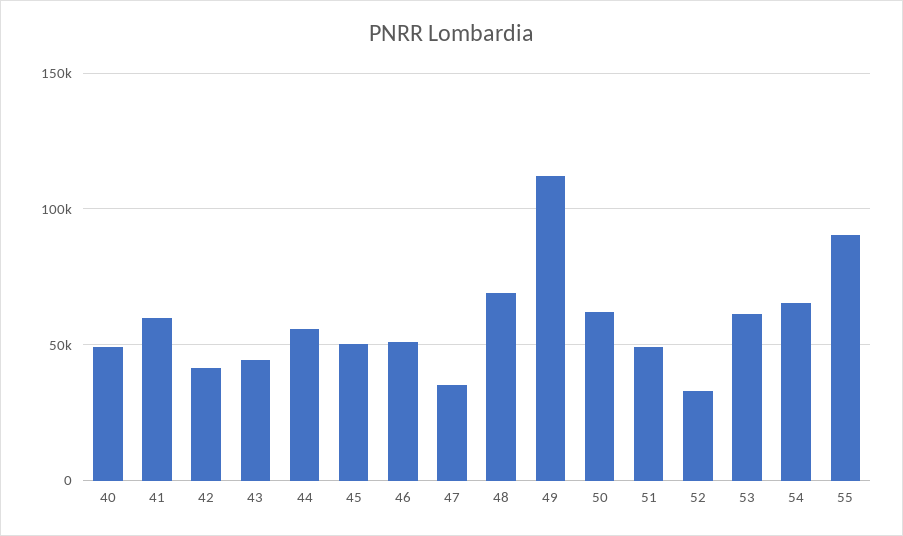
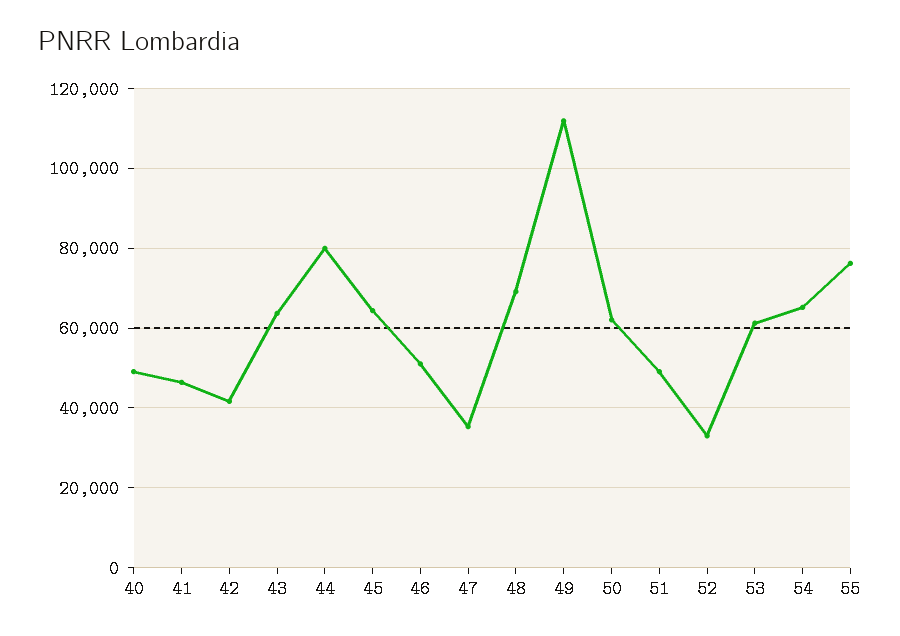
41: 60000 -> 46000
43: 45000 -> 64000
44: 55000 -> 80000
45: 50000 -> 64000
55: 90000 -> 76000

